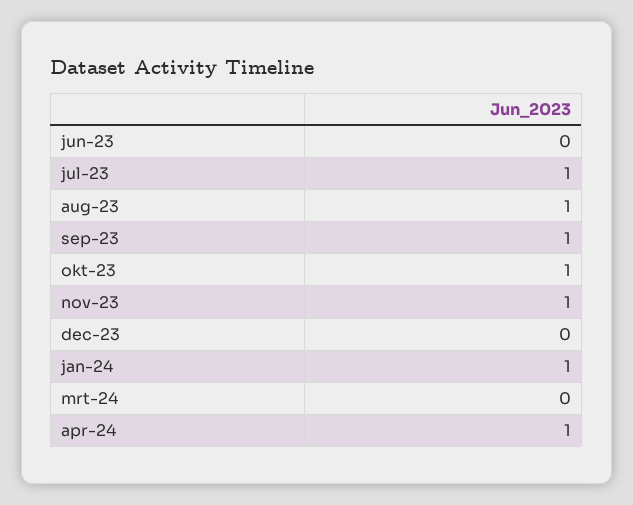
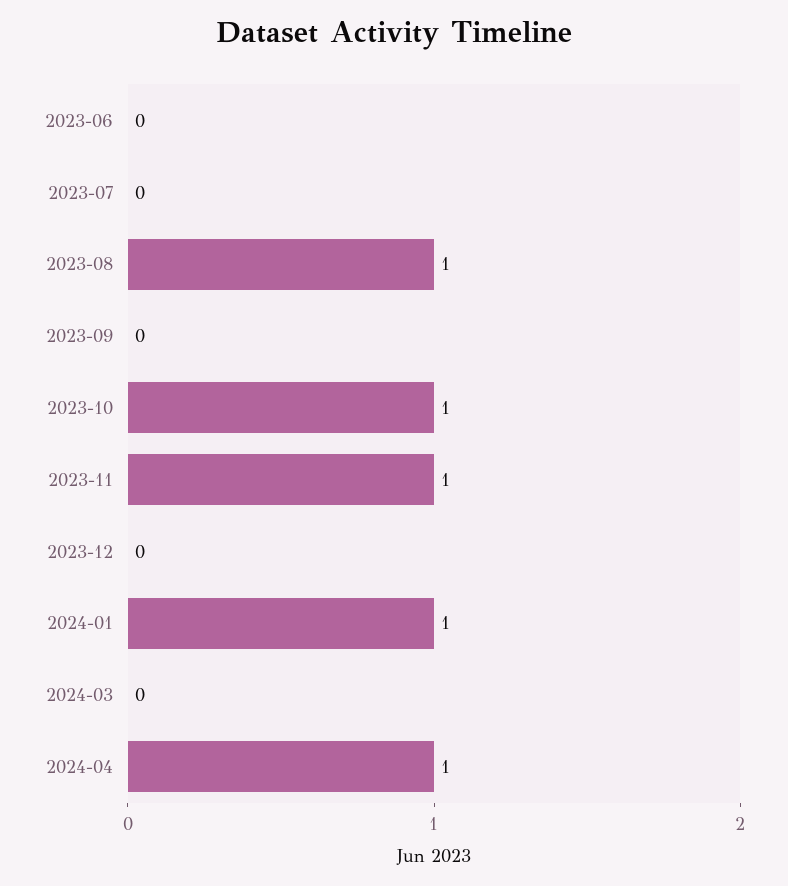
jul-23: 1 -> 0
sep-23: 1 -> 0

